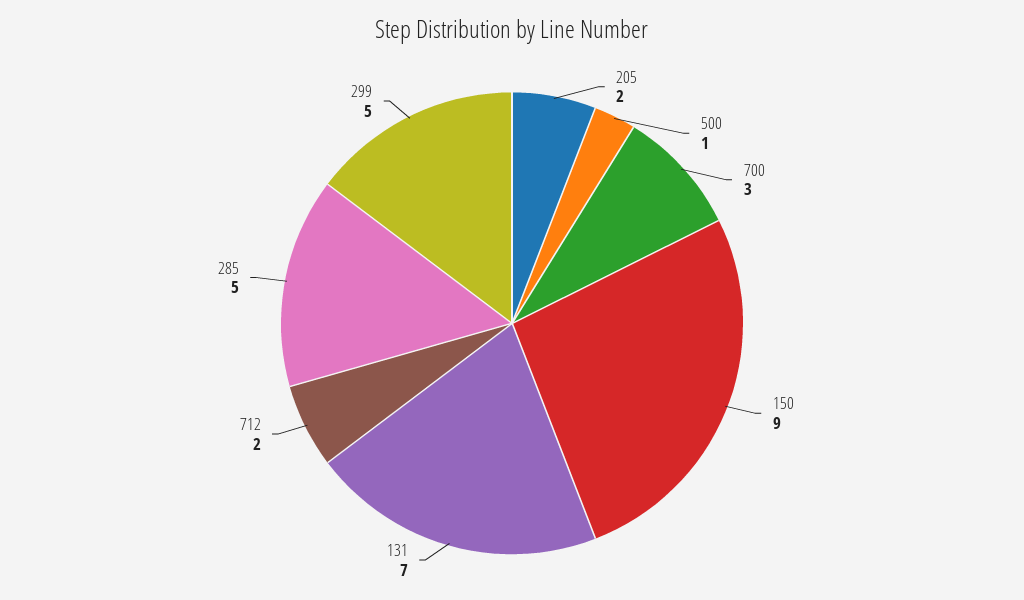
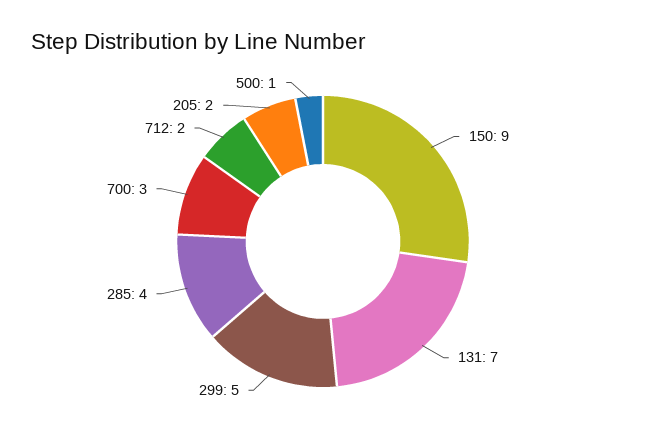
285: 5 -> 4

